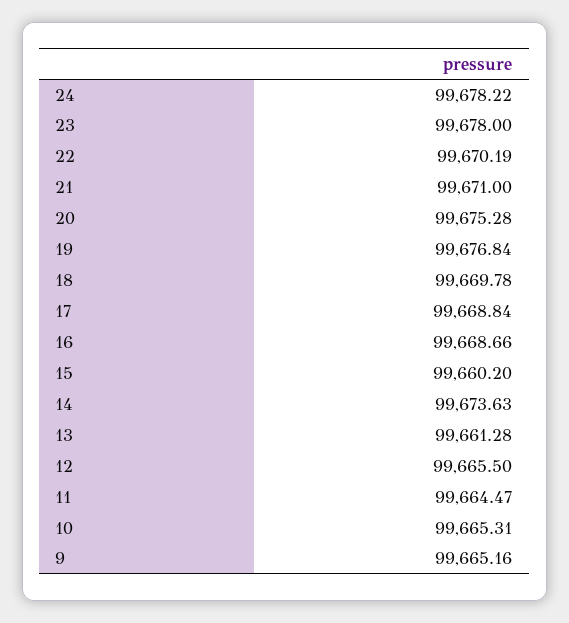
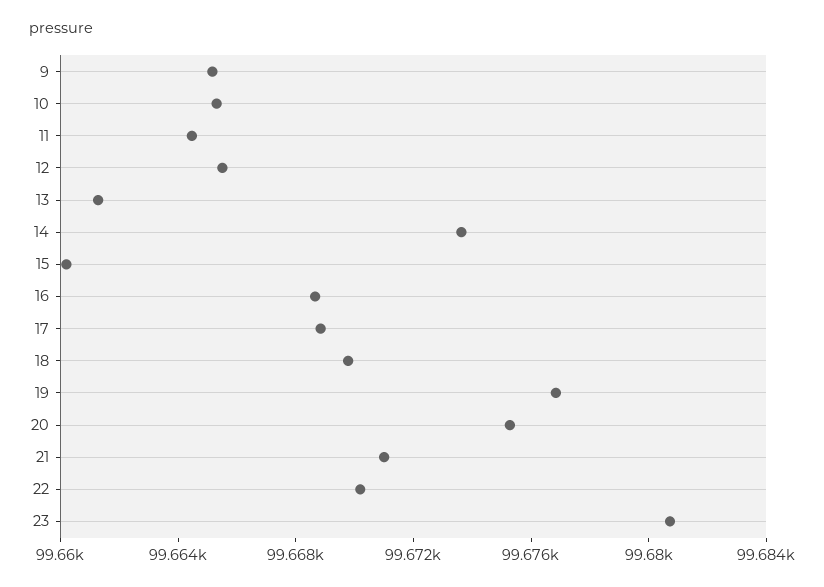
24: 99678.22 -> none
23: 99678 -> 99681

